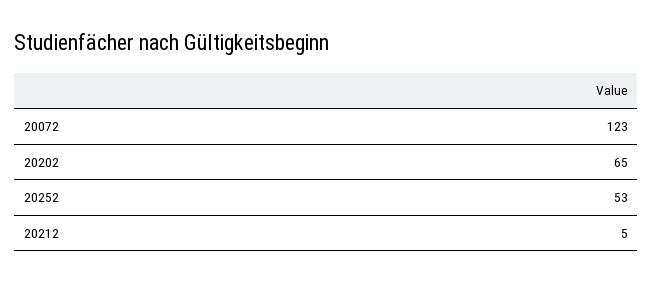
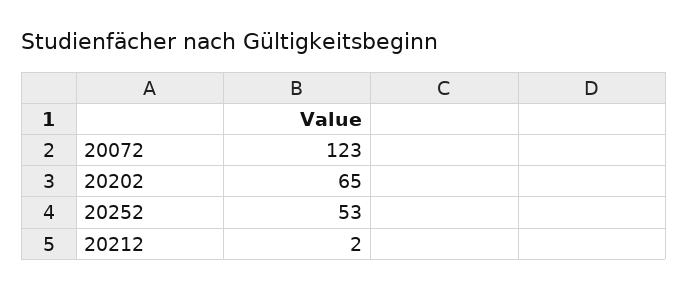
20212: 5 -> 2

